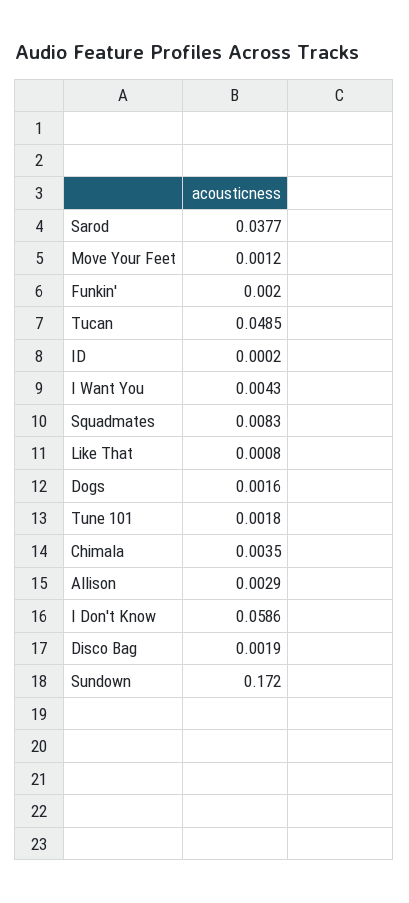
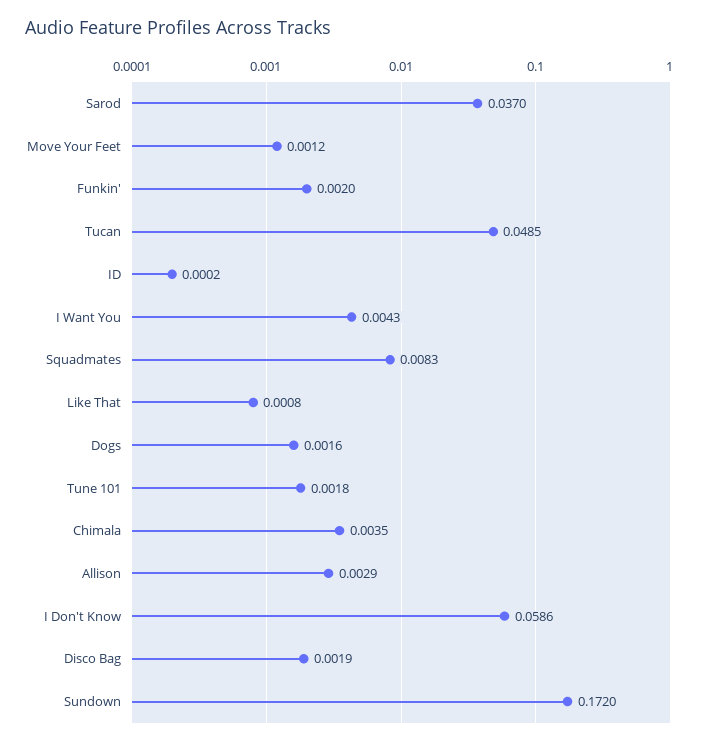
Sarod: 0.0377 -> 0.037

